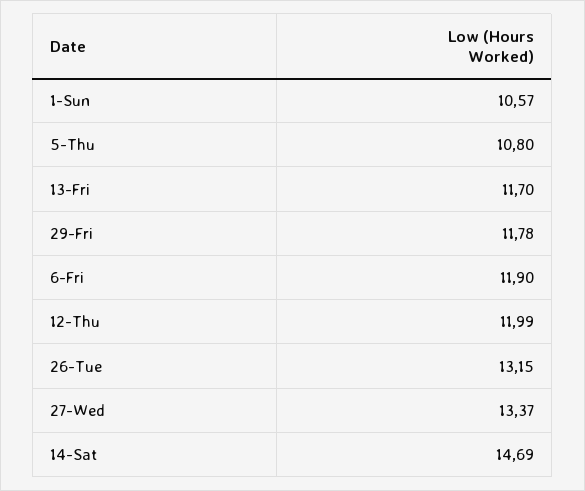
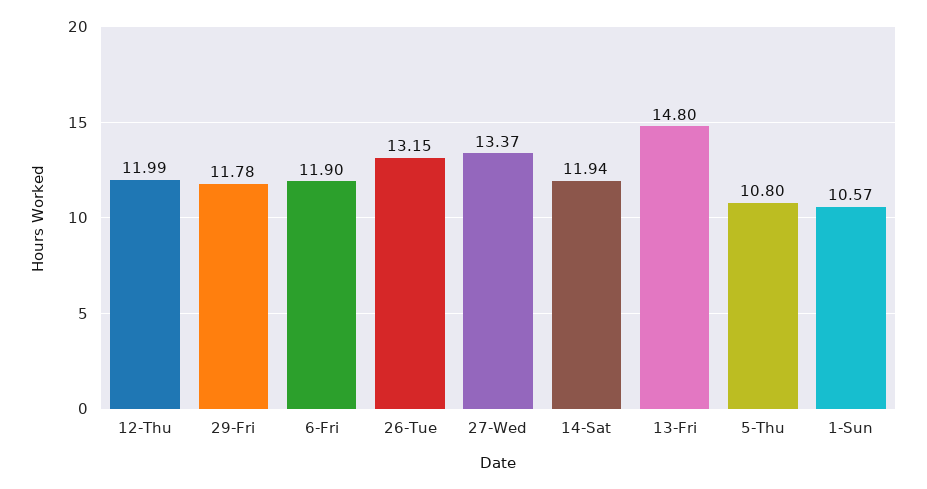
13-Fri: 11.7 -> 14.8
14-Sat: 14.69 -> 11.94

